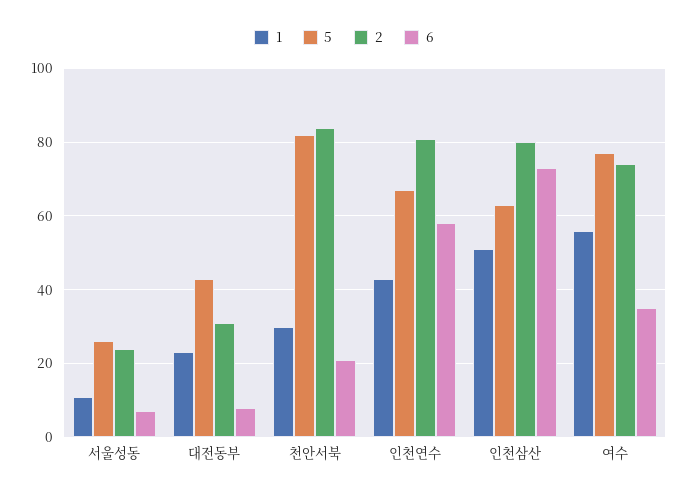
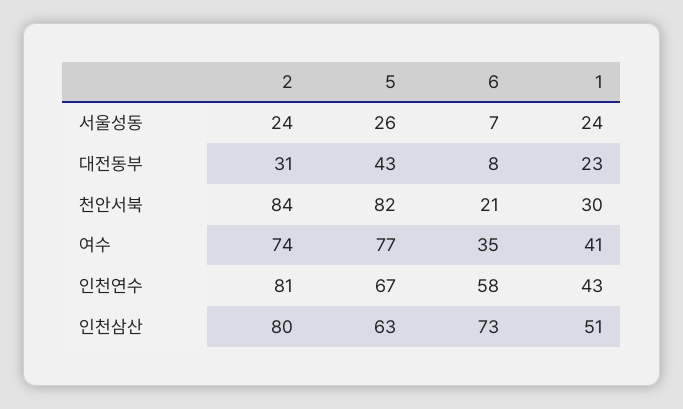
1, 서울성동: 10 -> 24
1, 여수: 55 -> 41

